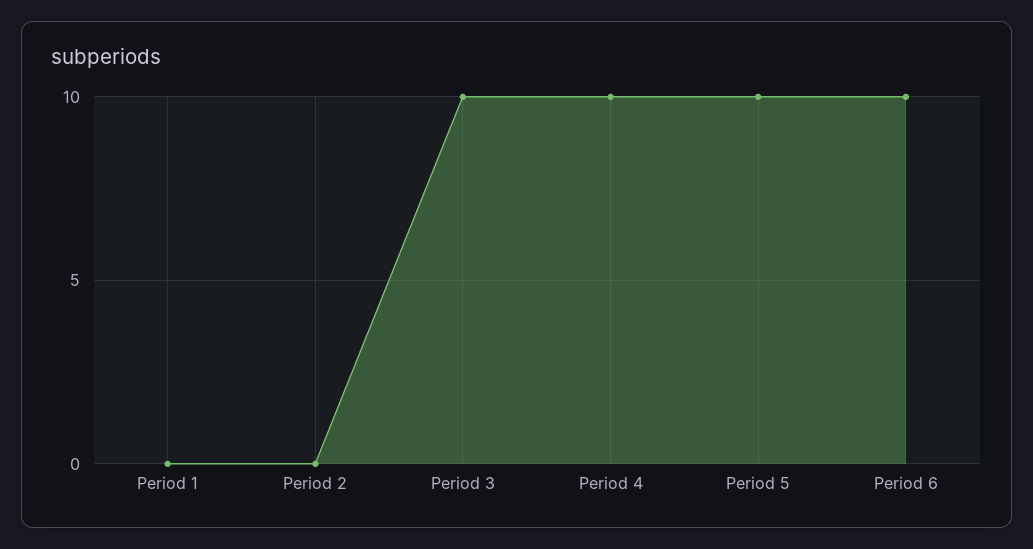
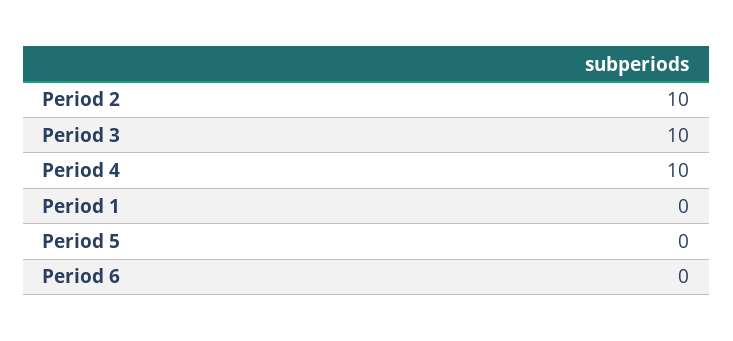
Period 2: 0 -> 10
Period 5: 10 -> 0
Period 6: 10 -> 0

